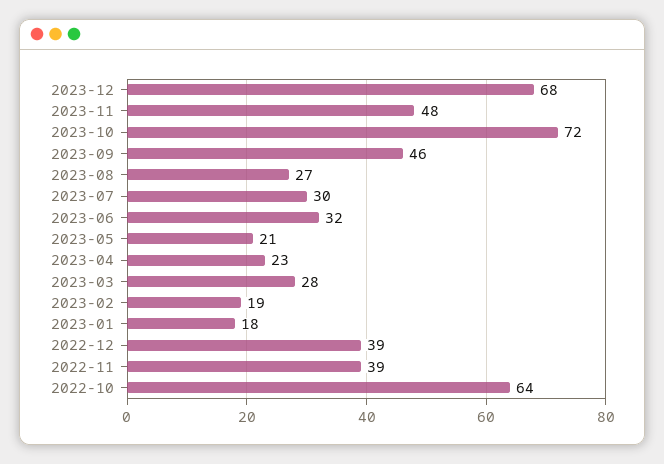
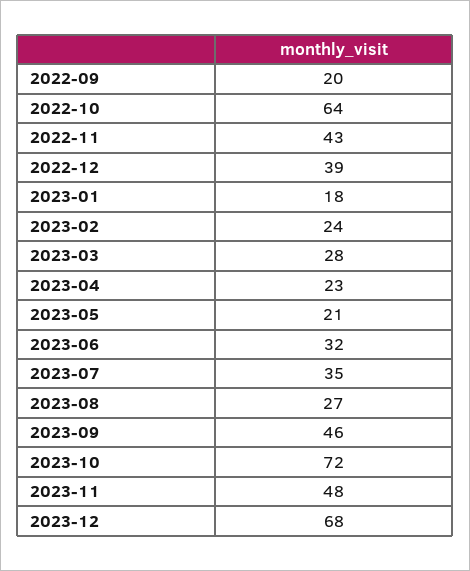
2023-07: 30 -> 35
2023-02: 19 -> 24
2022-11: 39 -> 43
2022-09: none -> 20

